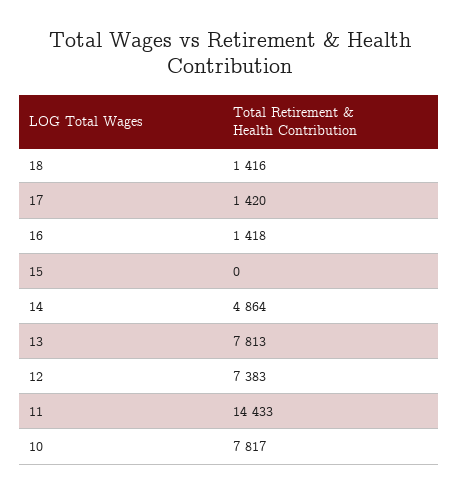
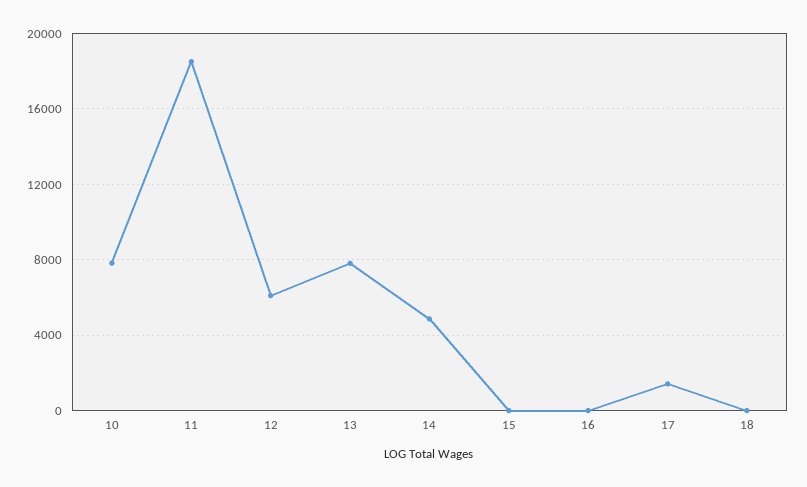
18: 1416 -> 0
16: 1418 -> 0
12: 7383 -> 6000
11: 14433 -> 18500

